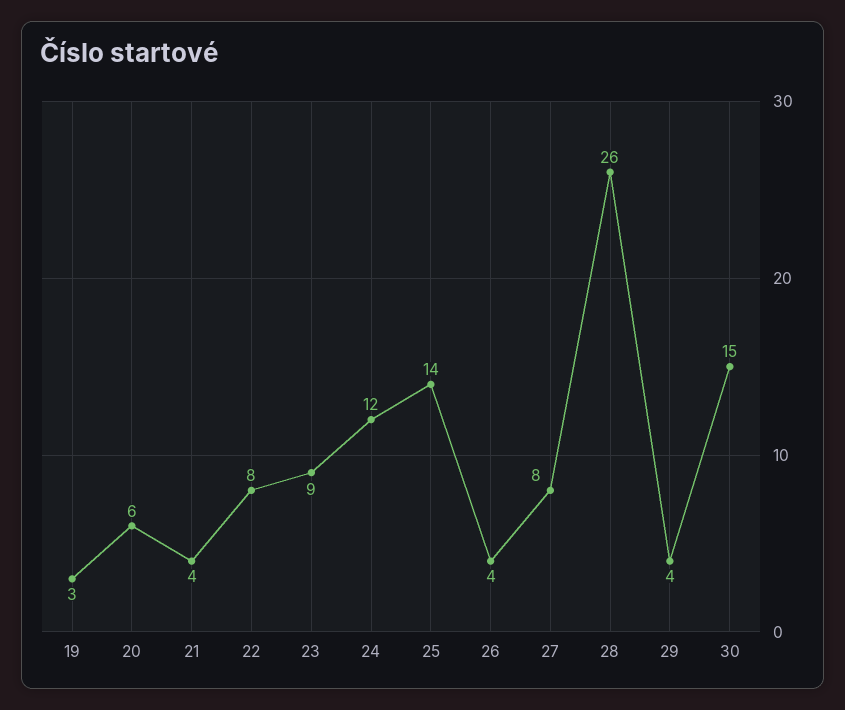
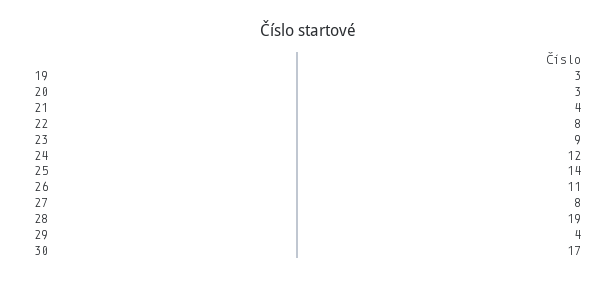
20: 6 -> 3
26: 4 -> 11
28: 26 -> 19
30: 15 -> 17

